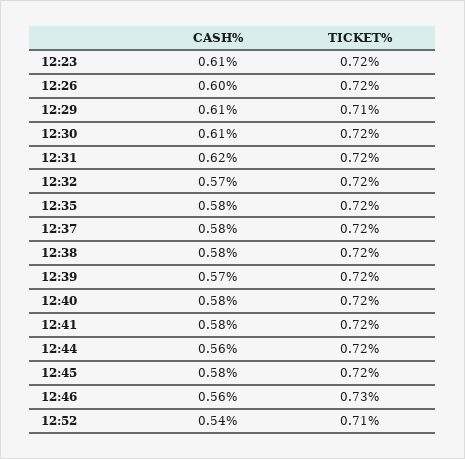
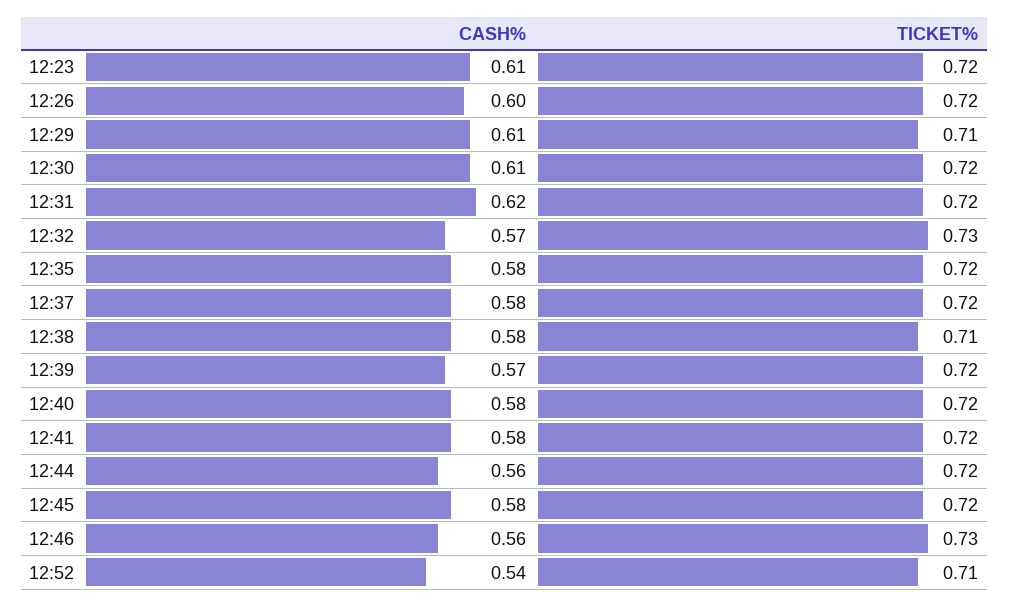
TICKET%, 12:32: 0.72 -> 0.73
TICKET%, 12:38: 0.72 -> 0.71

